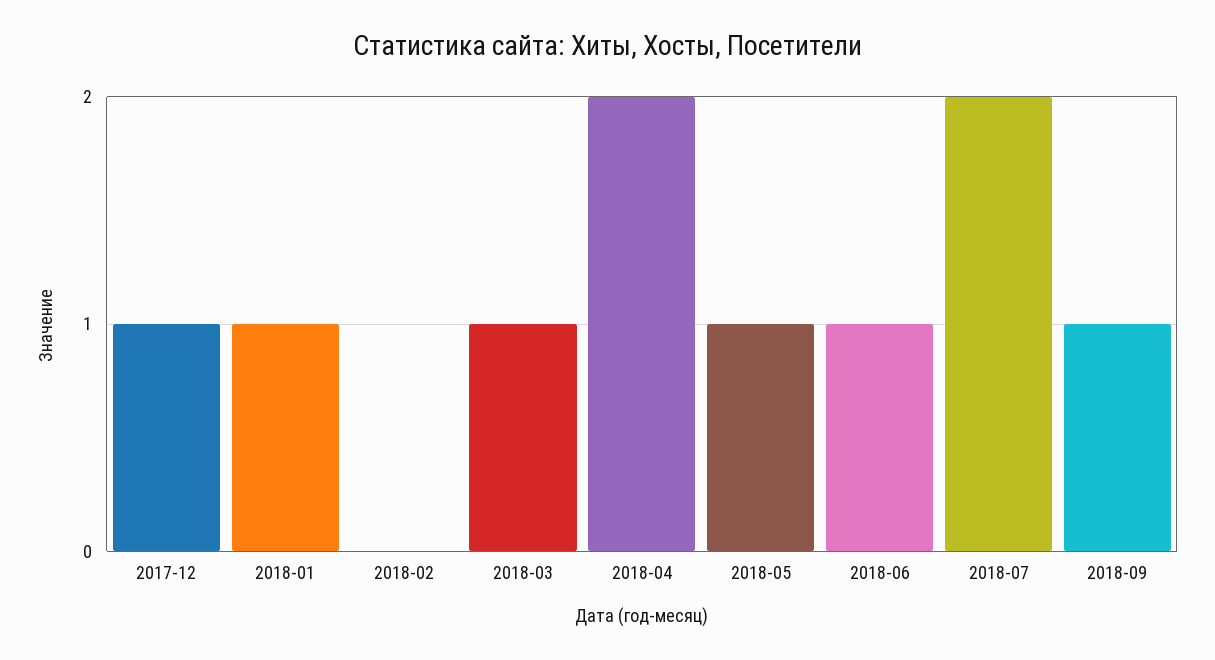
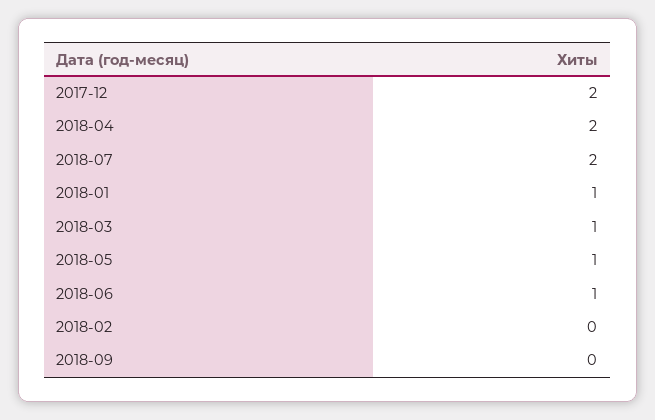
2017-12: 1 -> 2
2018-09: 1 -> 0

